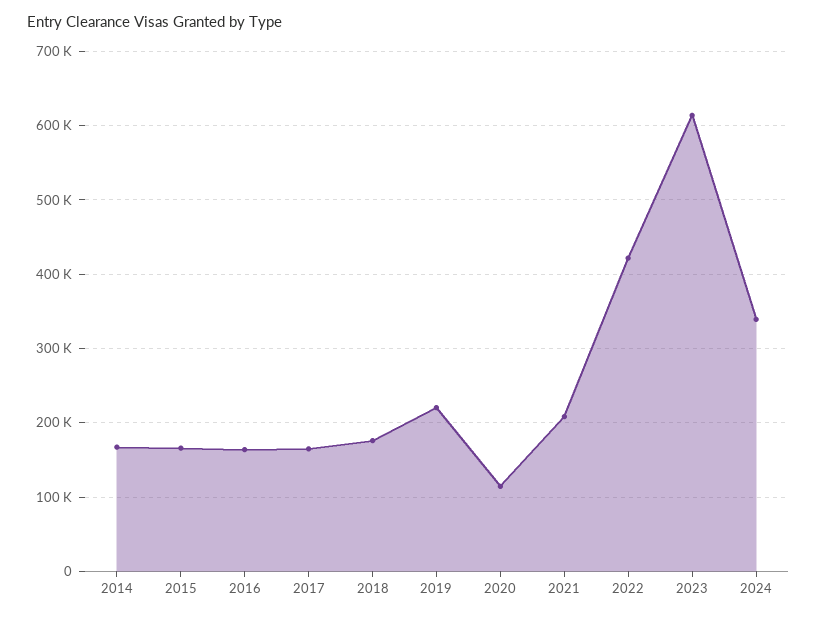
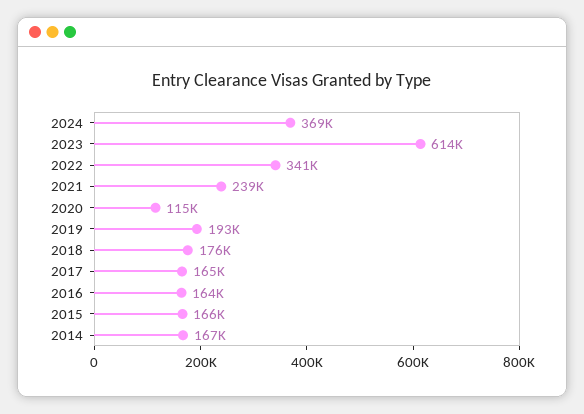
2019: 220000 -> 193000
2021: 210000 -> 239000
2022: 420000 -> 341000
2024: 340000 -> 369000

